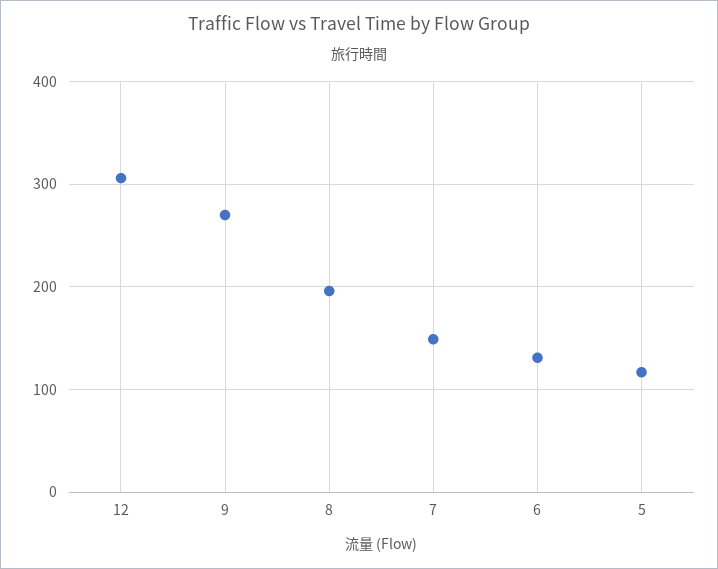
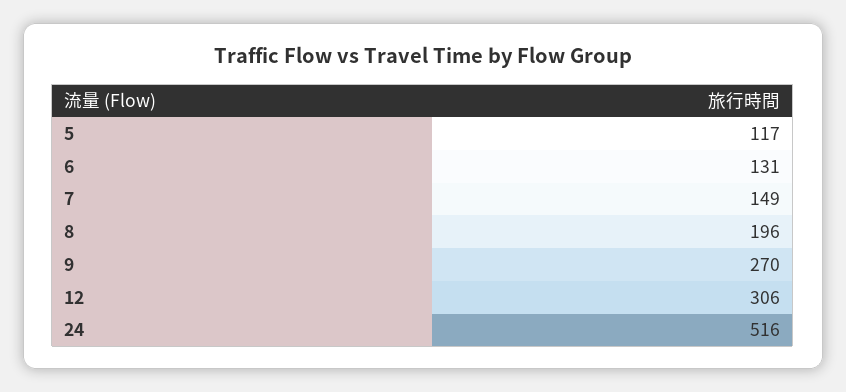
24: none -> 516

